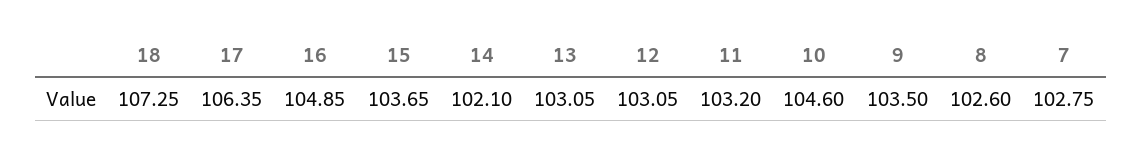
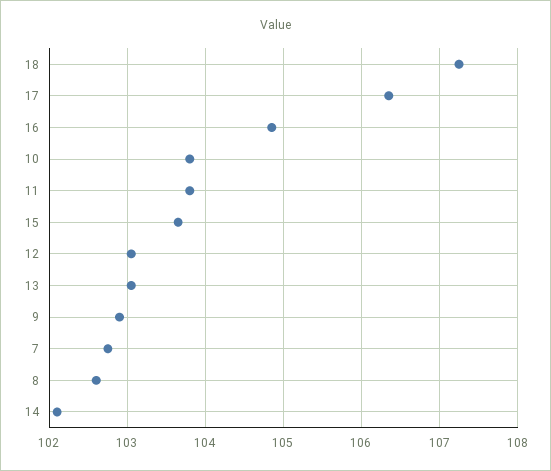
11: 103.2 -> 103.8
10: 104.6 -> 103.8
9: 103.5 -> 102.9

